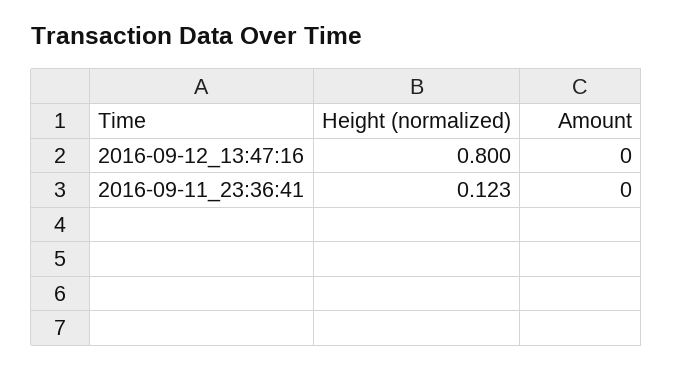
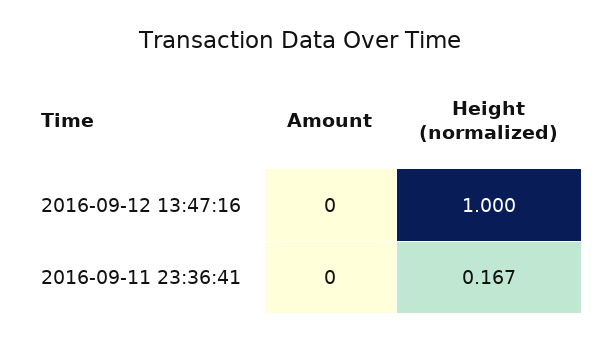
Height (normalized), 2016-09-12_13:47:16: 0.8 -> 1
Height (normalized), 2016-09-11_23:36:41: 0.123 -> 0.167

